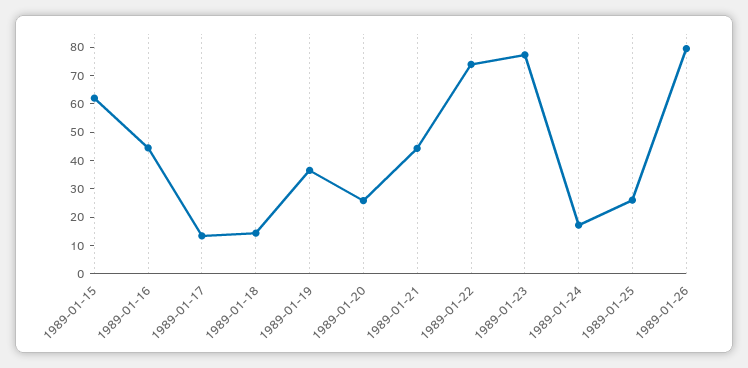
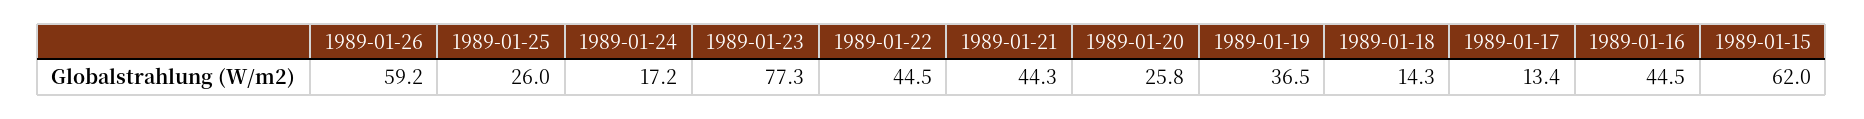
1989-01-22: 75 -> 44.5
1989-01-26: 80 -> 59.2

